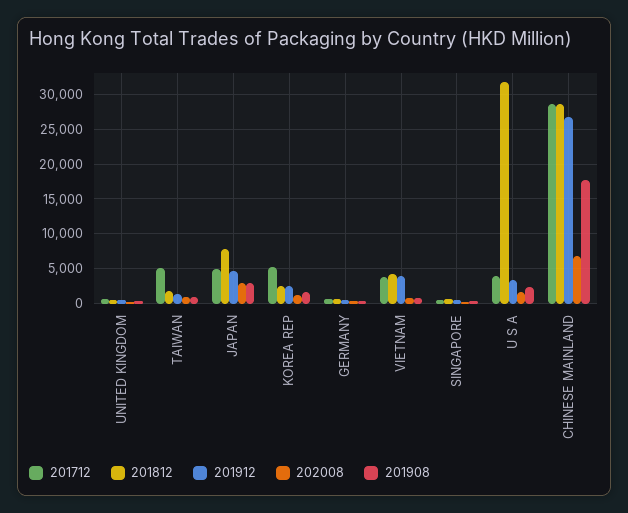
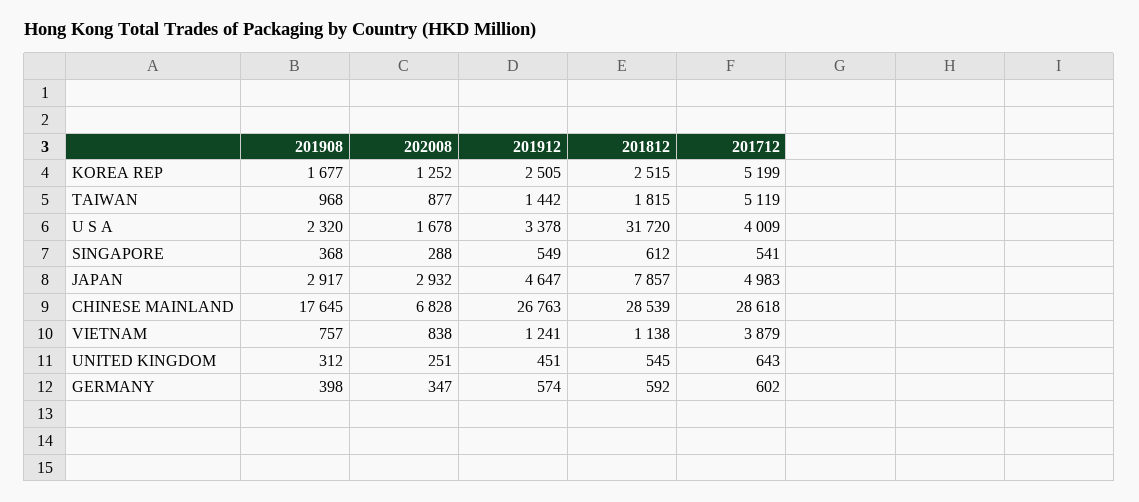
201812, VIETNAM: 4000 -> 1138
201912, VIETNAM: 4000 -> 1241

